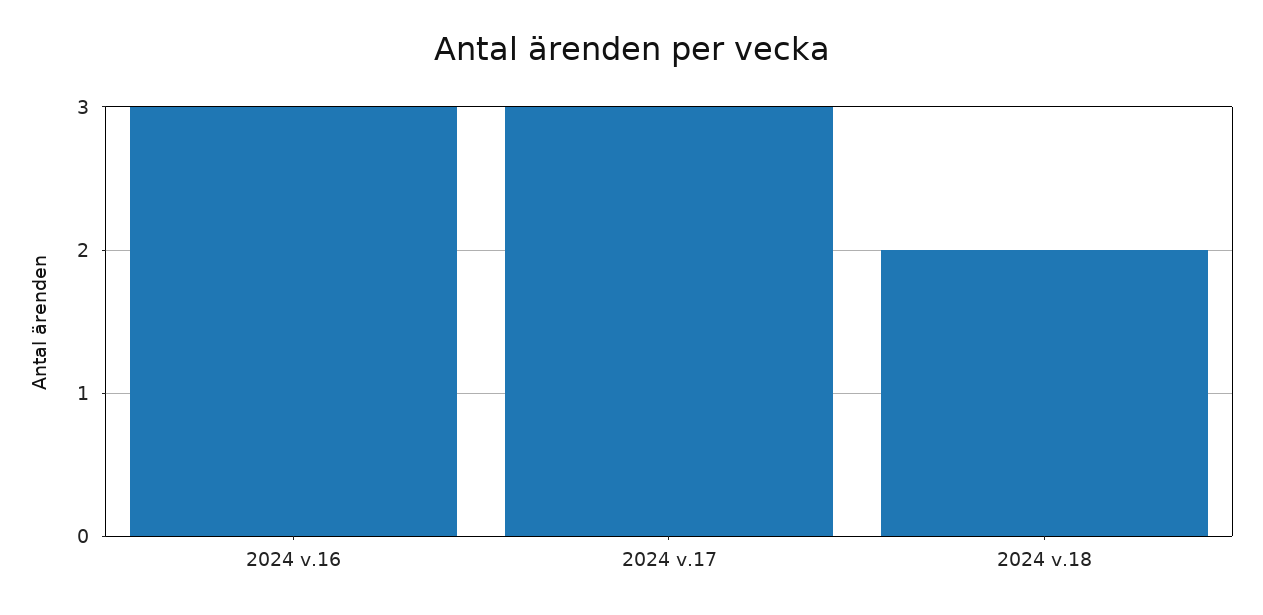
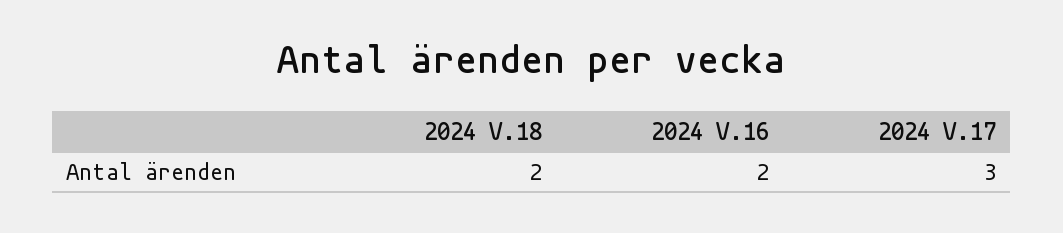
2024 v.16: 3 -> 2

